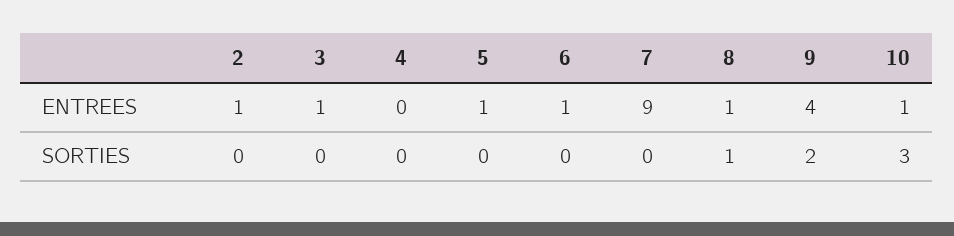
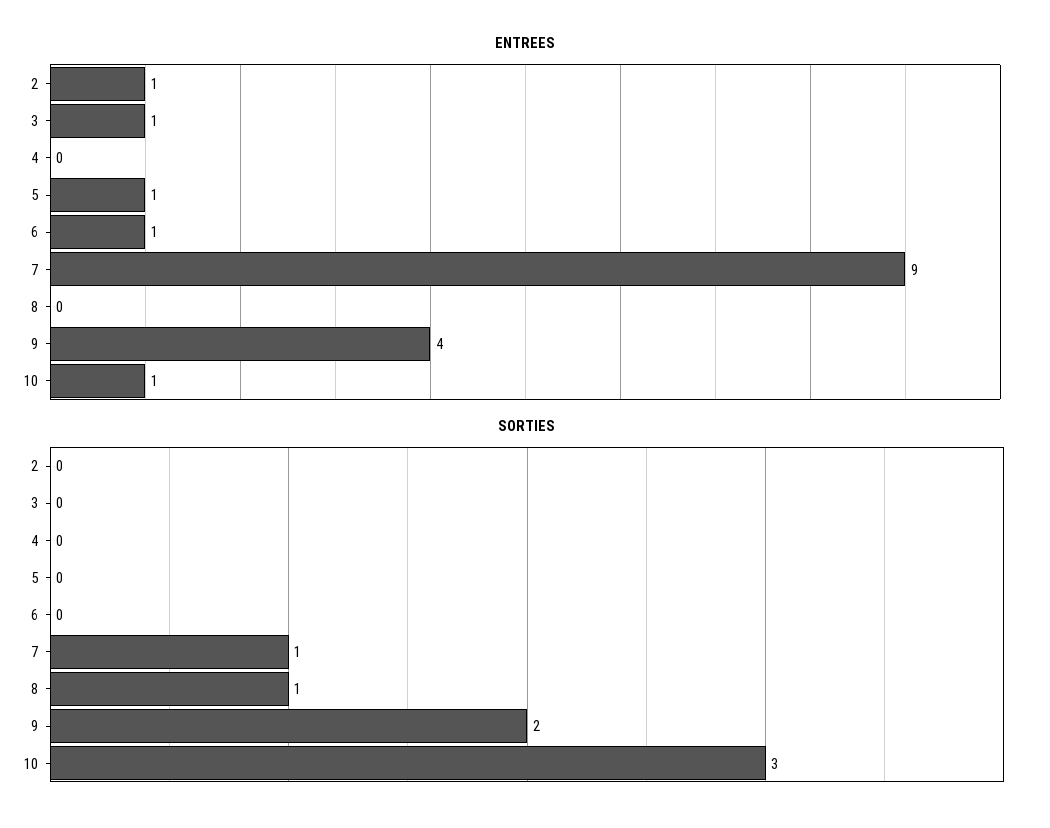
ENTREES, 8: 1 -> 0
SORTIES, 7: 0 -> 1

